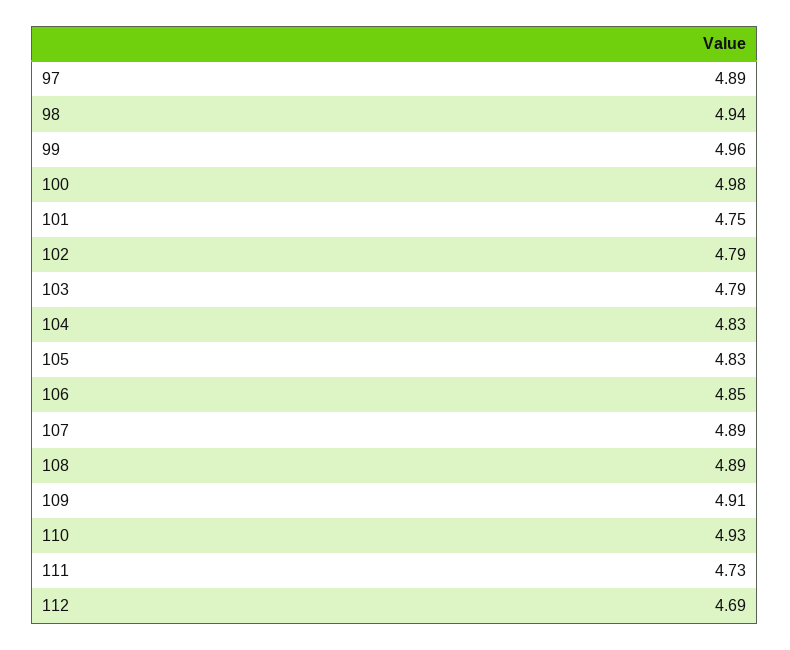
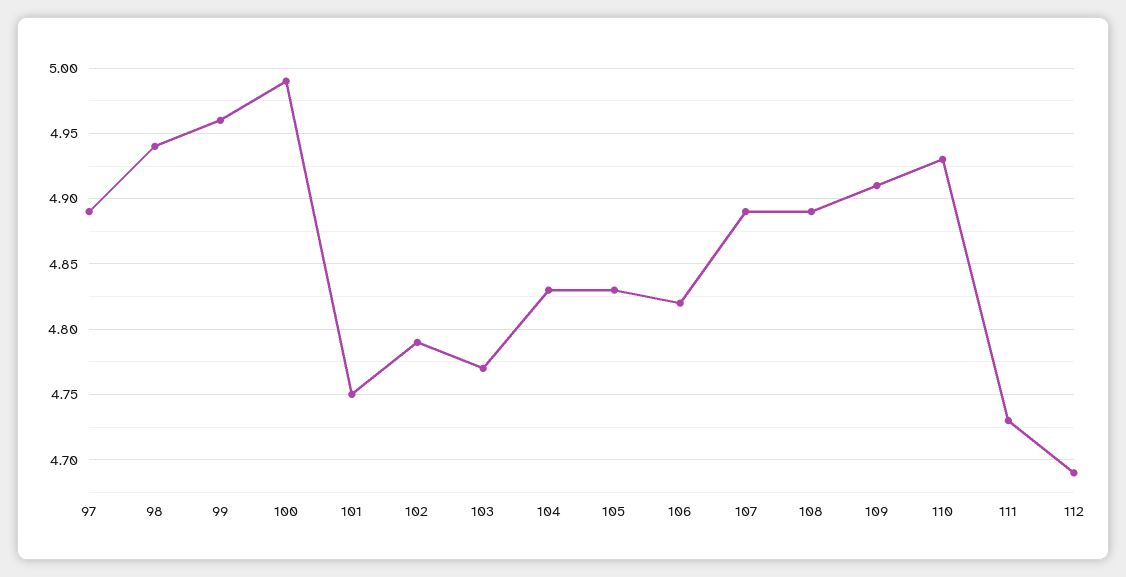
100: 4.98 -> 4.99
103: 4.79 -> 4.77
106: 4.85 -> 4.82

